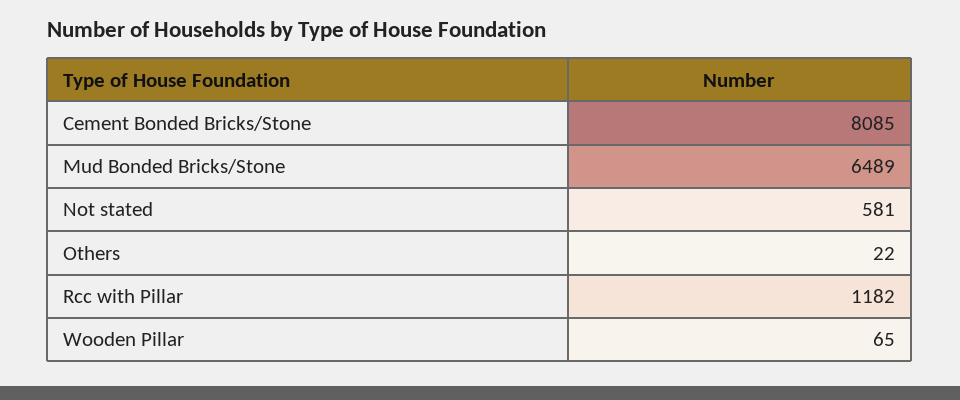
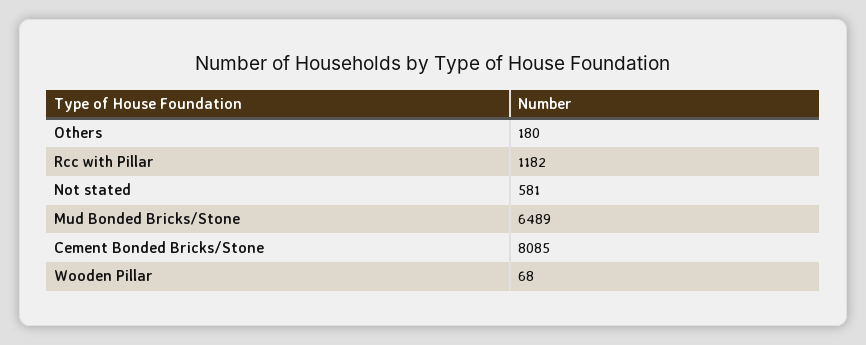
Others: 22 -> 180
Wooden Pillar: 65 -> 68

